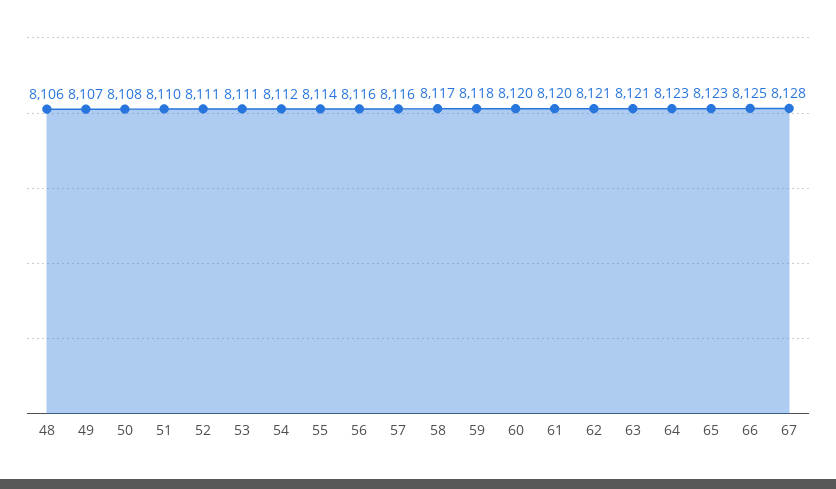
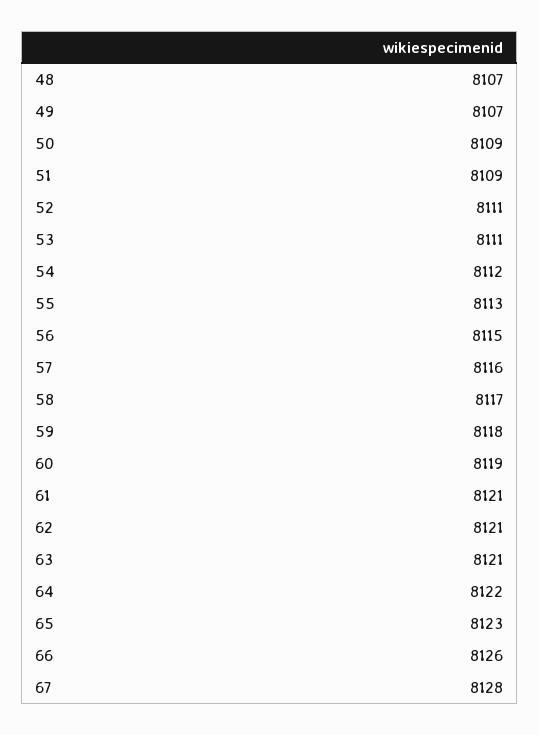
48: 8106 -> 8107
50: 8108 -> 8109
51: 8110 -> 8109
55: 8114 -> 8113
56: 8116 -> 8115
60: 8120 -> 8119
61: 8120 -> 8121
64: 8123 -> 8122
66: 8125 -> 8126

